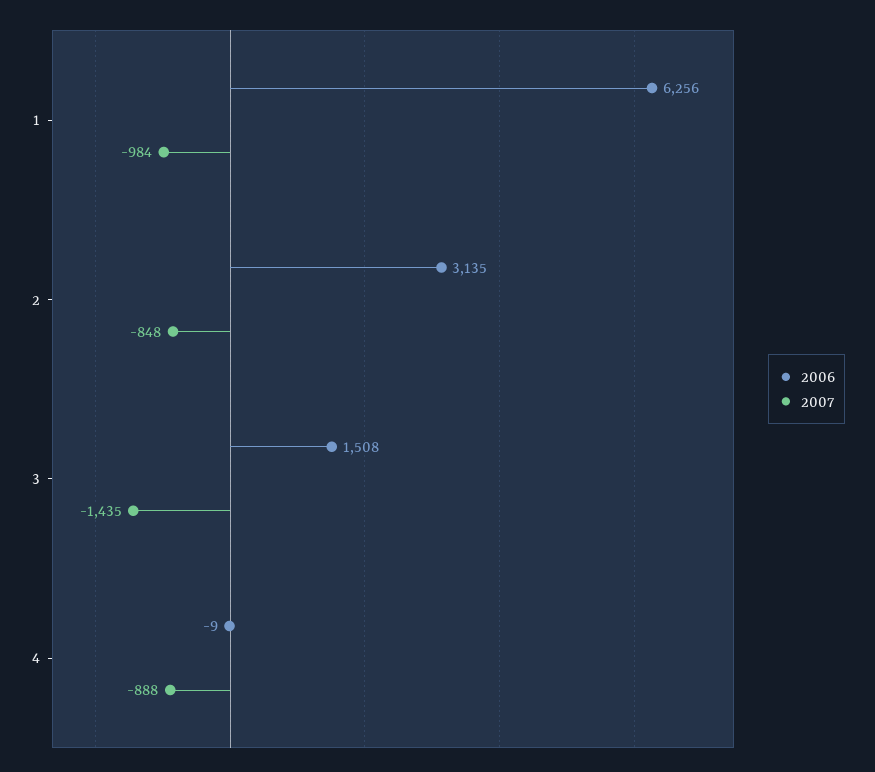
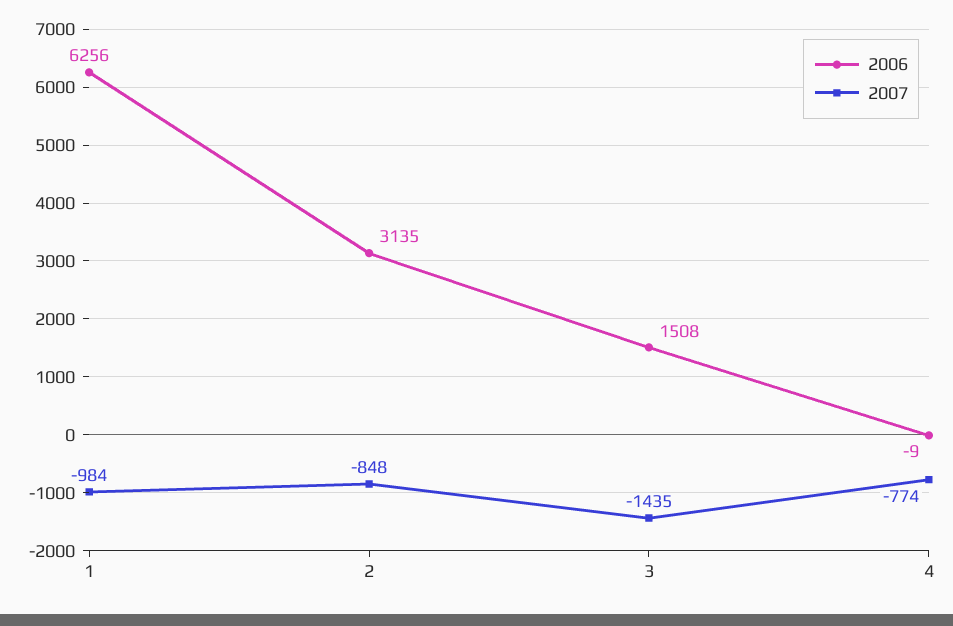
2007, 4: -888 -> -774

